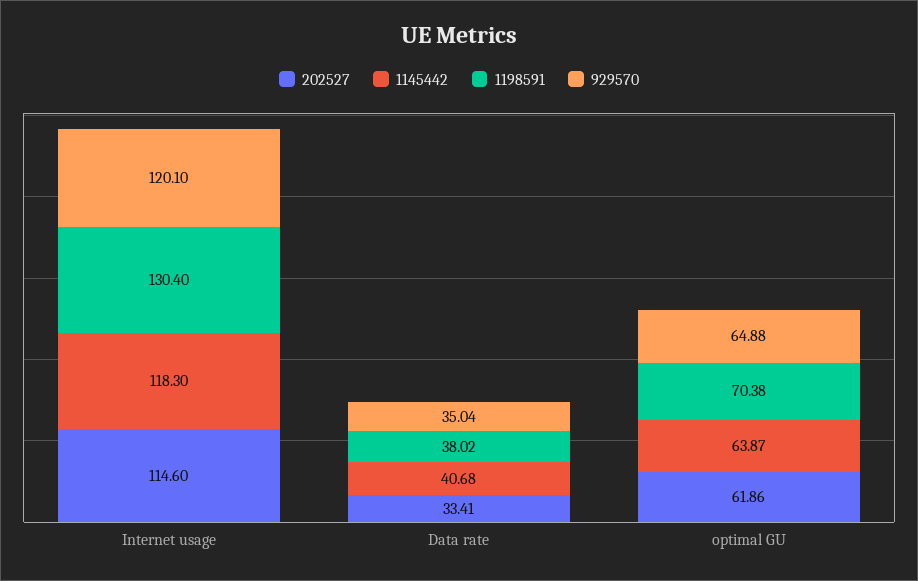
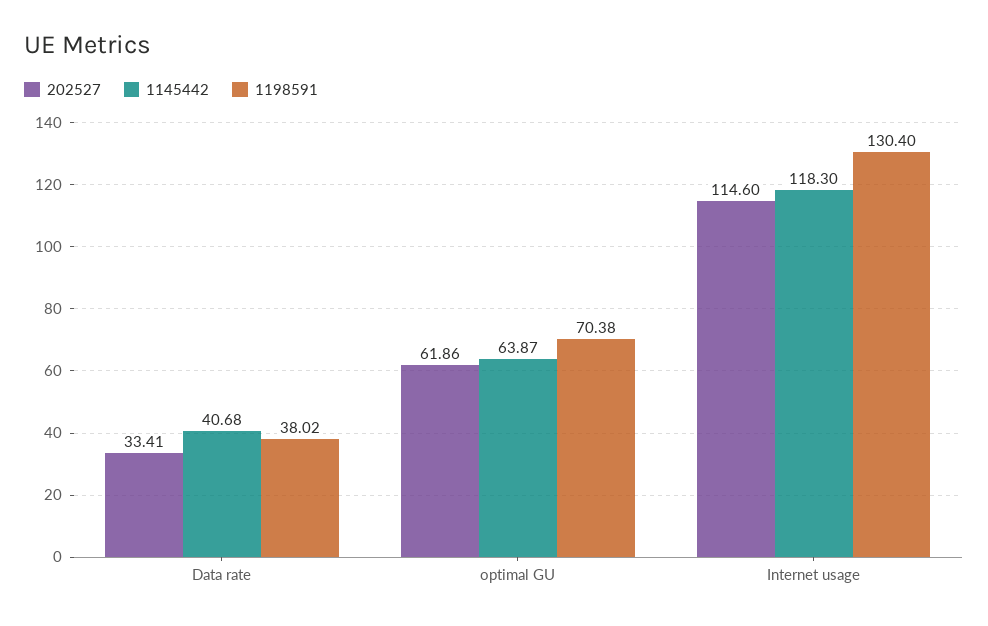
929570, Internet usage: 120.1 -> none
929570, Data rate: 35.04 -> none
929570, optimal GU: 64.88 -> none

